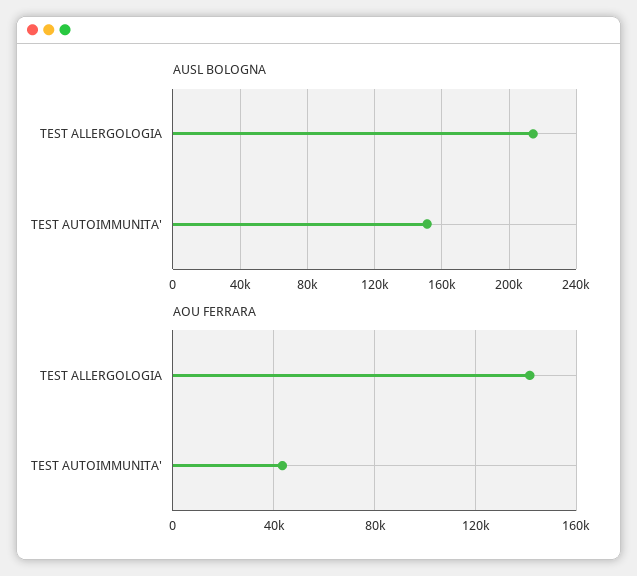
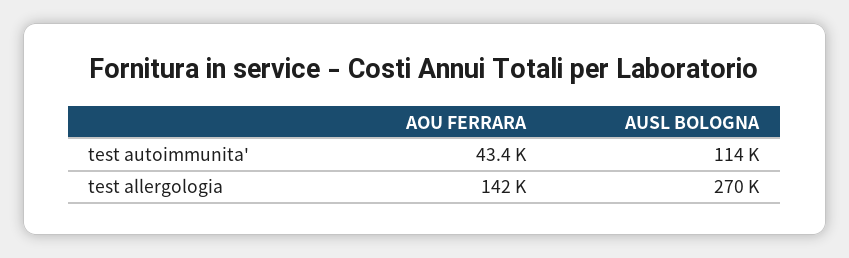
AUSL BOLOGNA, TEST ALLERGOLOGIA: 215000 -> 270000
AUSL BOLOGNA, TEST AUTOIMMUNITA': 150000 -> 114000

